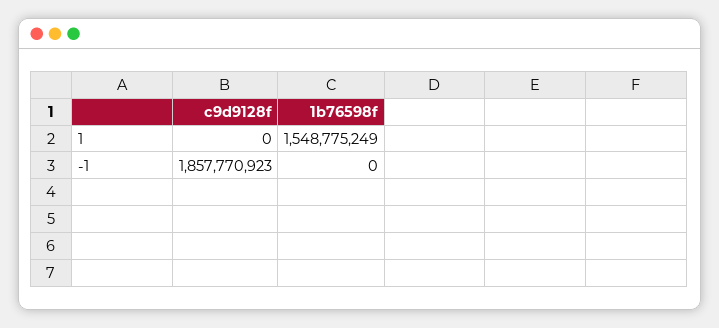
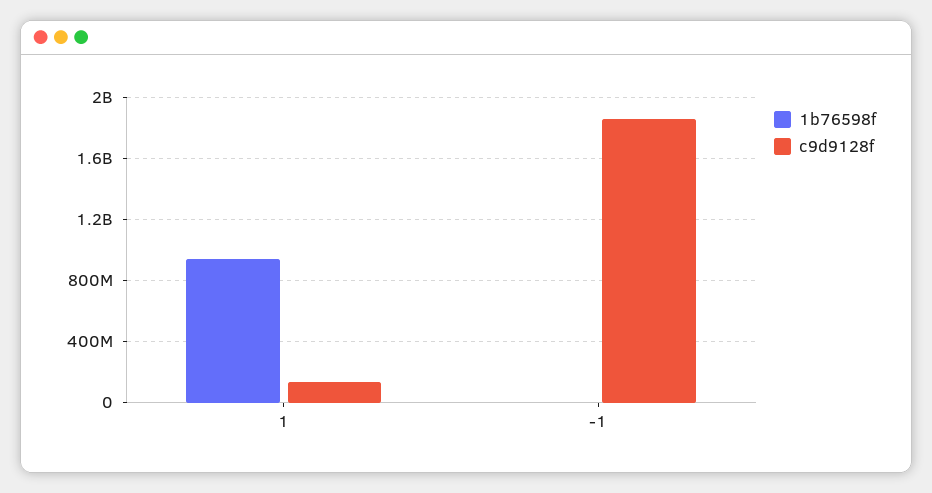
c9d9128f, 1: 0 -> 150000000
1b76598f, 1: 1548775249 -> 950000000

